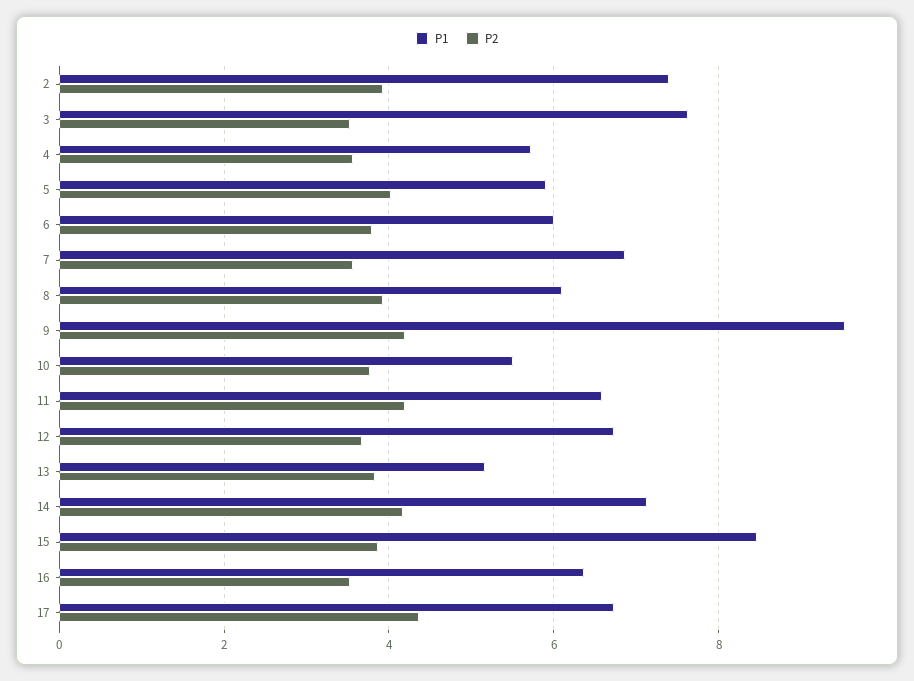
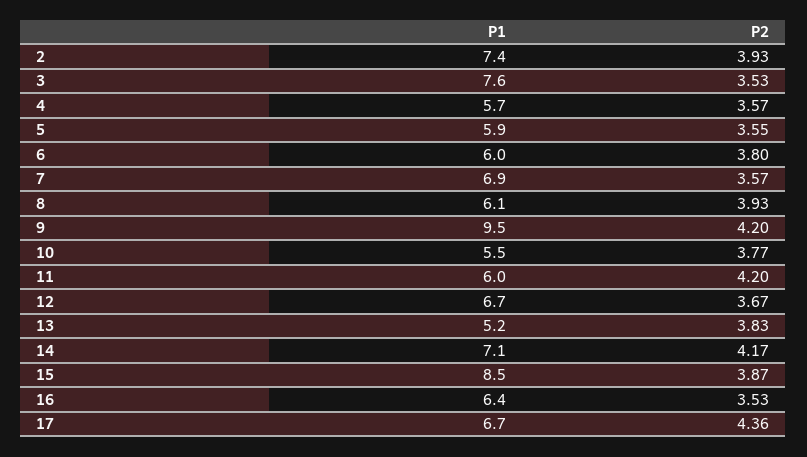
P2, 5: 4 -> 3.55
P1, 11: 6.6 -> 6

